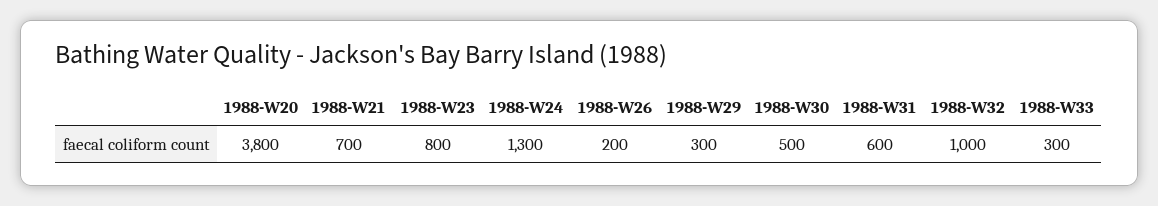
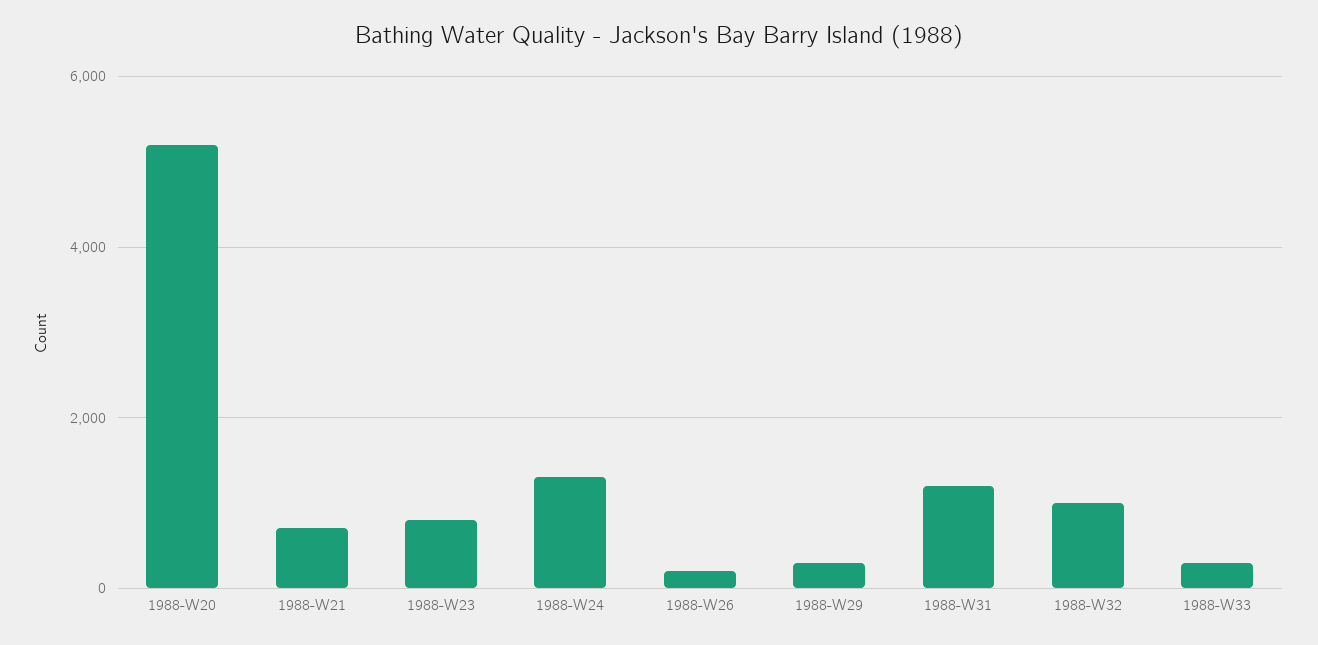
1988-W20: 3800 -> 5200
1988-W30: 500 -> none
1988-W31: 600 -> 1200

